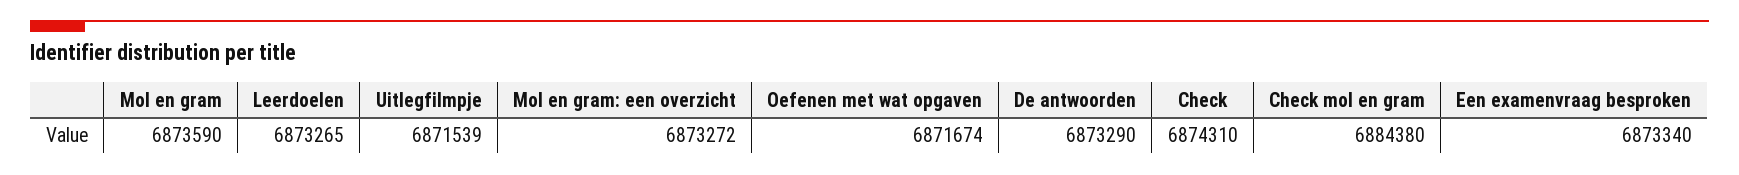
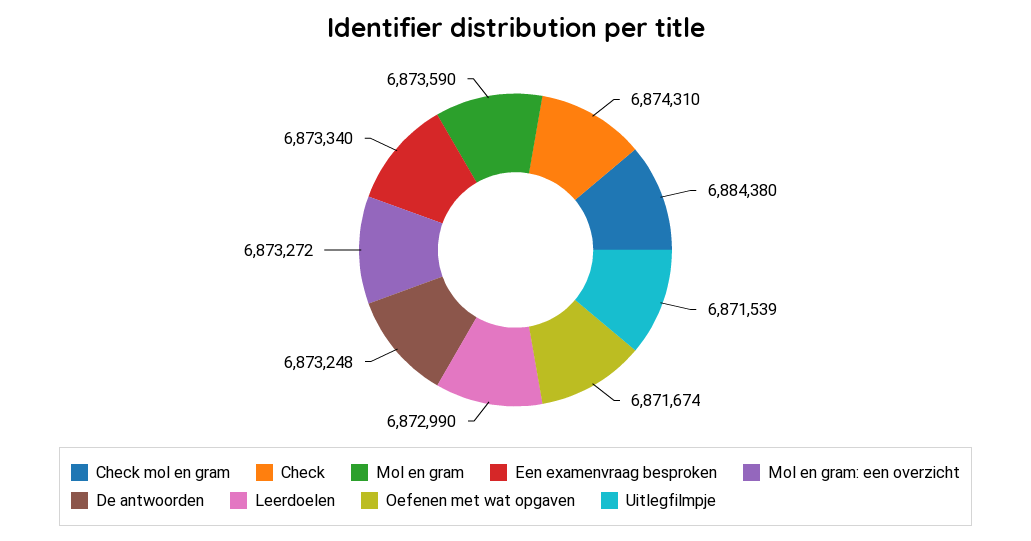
Leerdoelen: 6873265 -> 6872990
De antwoorden: 6873290 -> 6873248

